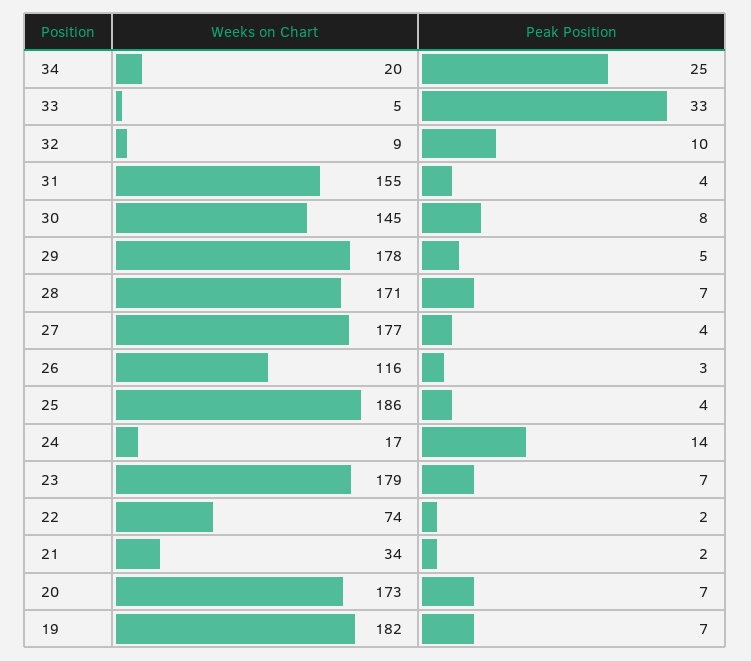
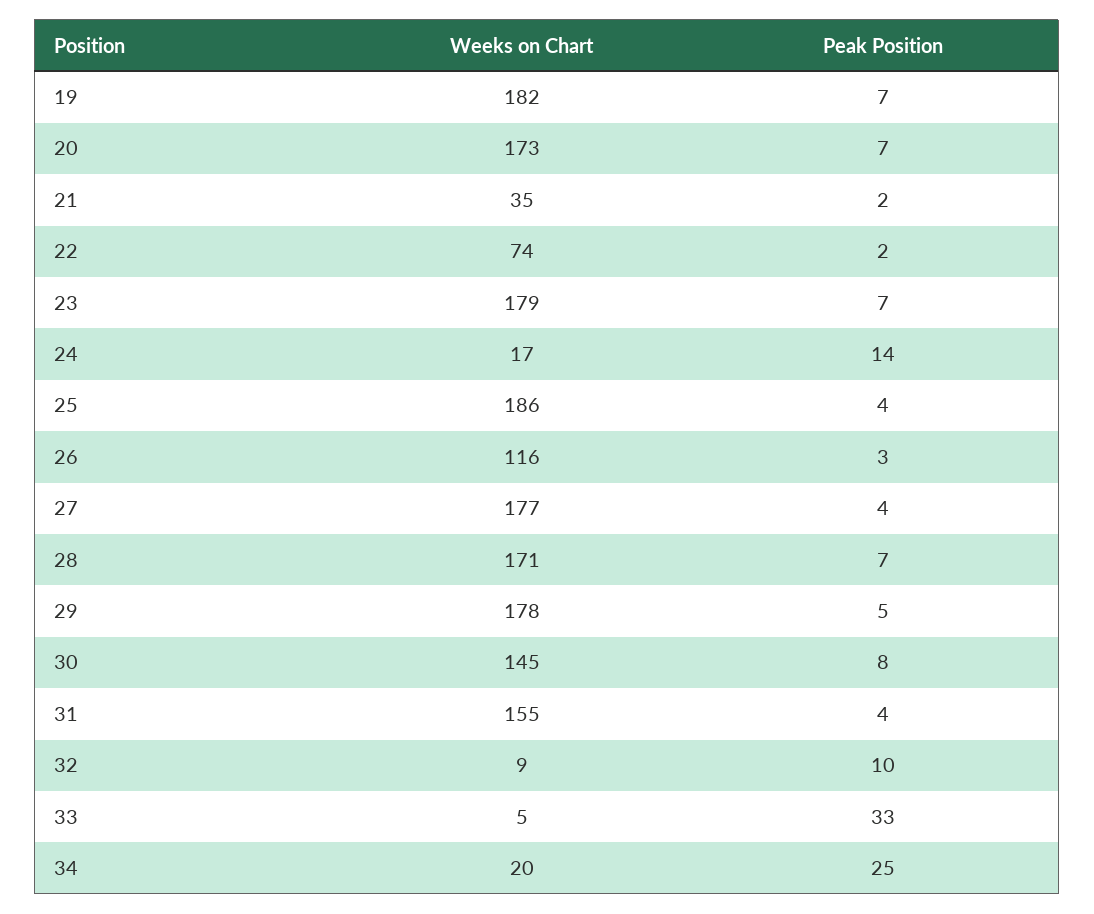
Weeks on Chart, 21: 34 -> 35

